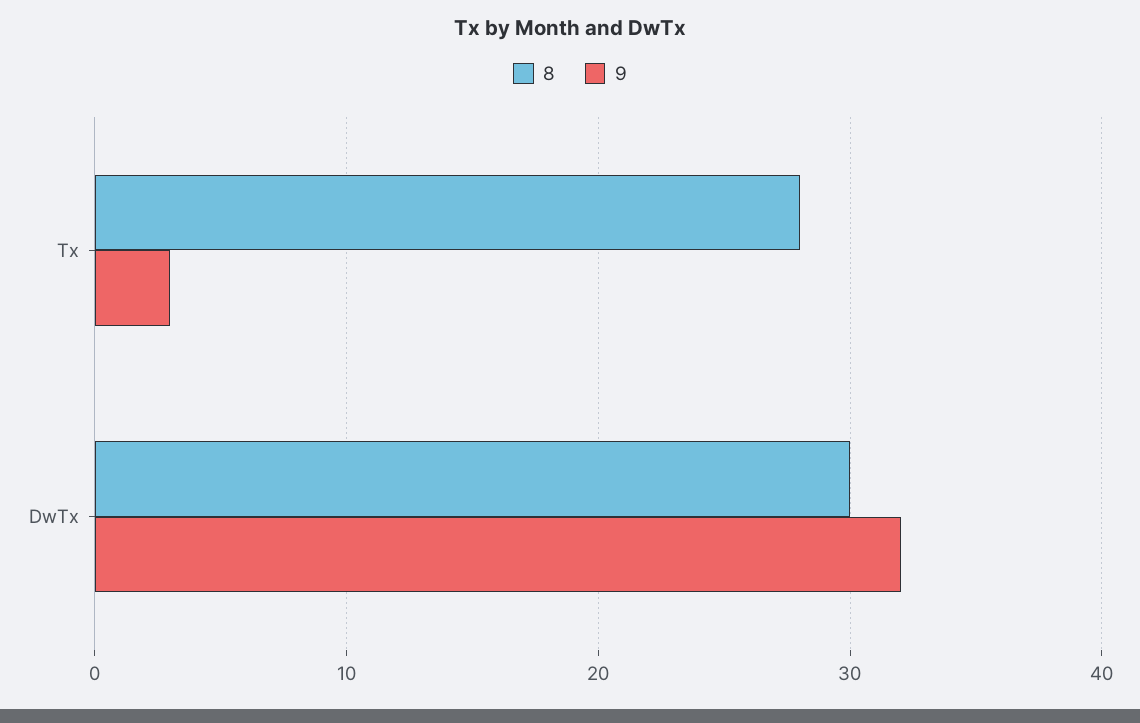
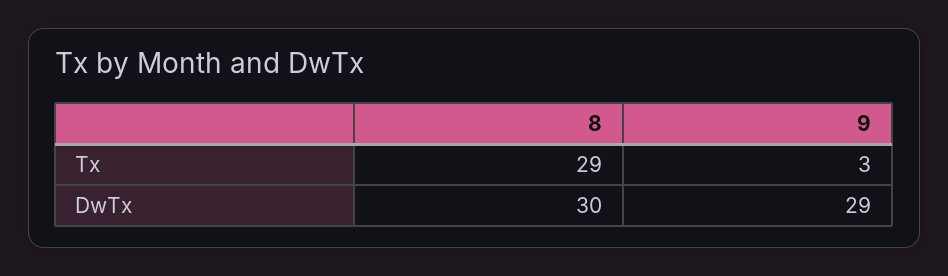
8, Tx: 28 -> 29
9, DwTx: 32 -> 29

